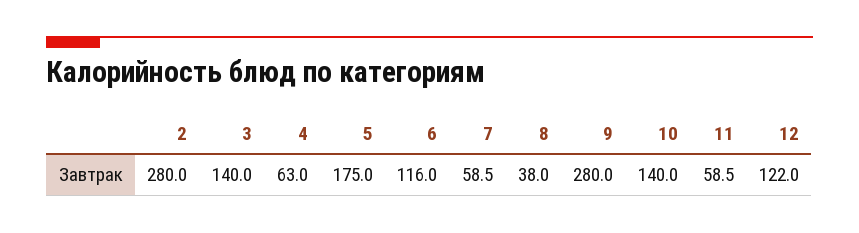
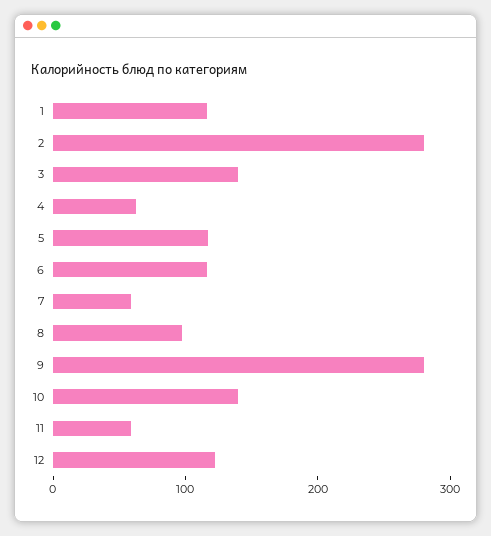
5: 175 -> 120
8: 38 -> 100
1: none -> 120

